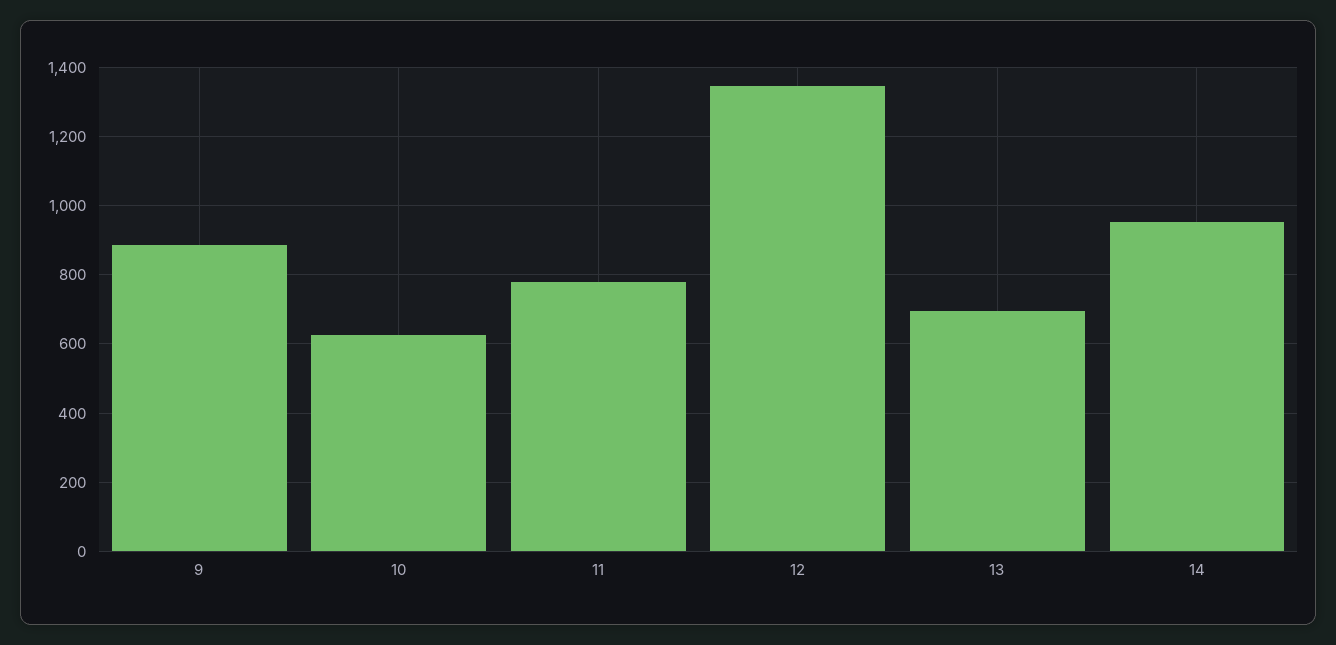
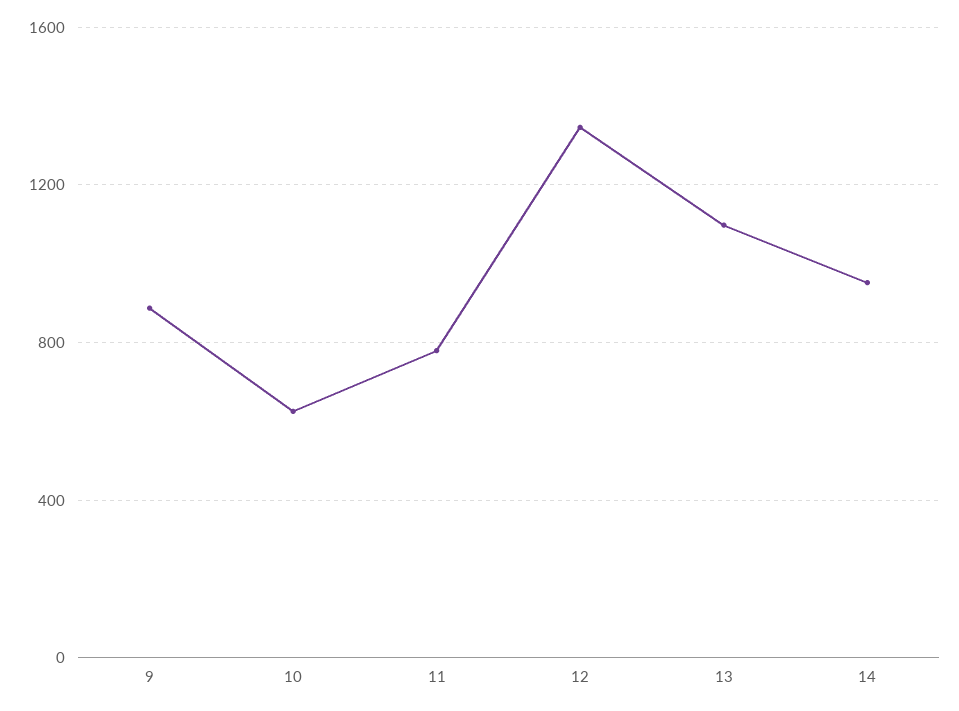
13: 700 -> 1100

